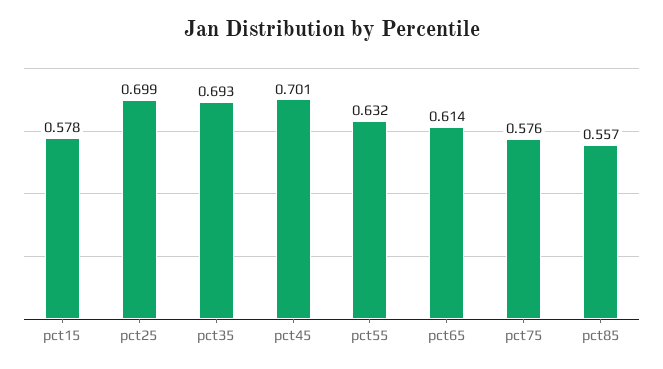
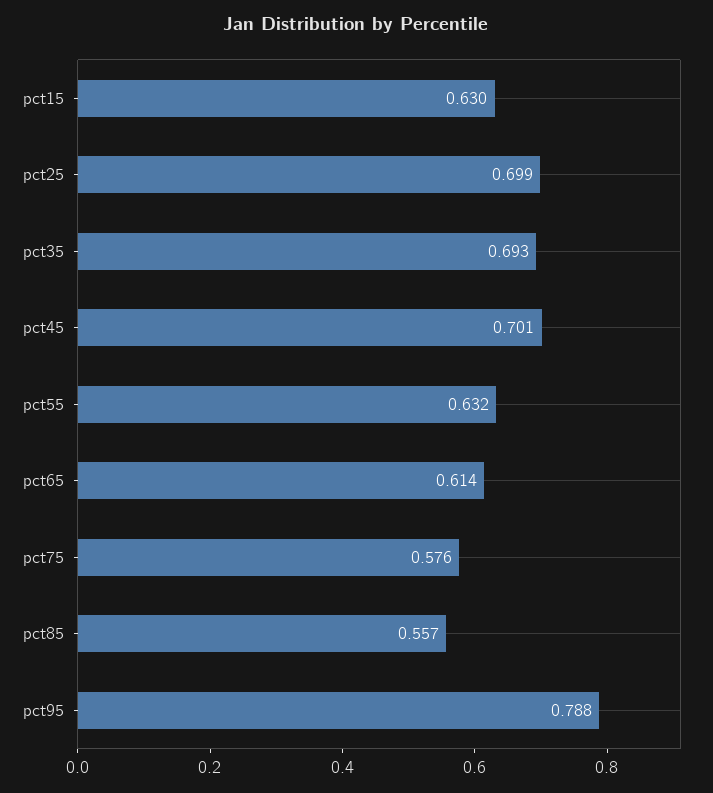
pct15: 0.578 -> 0.63
pct95: none -> 0.788

